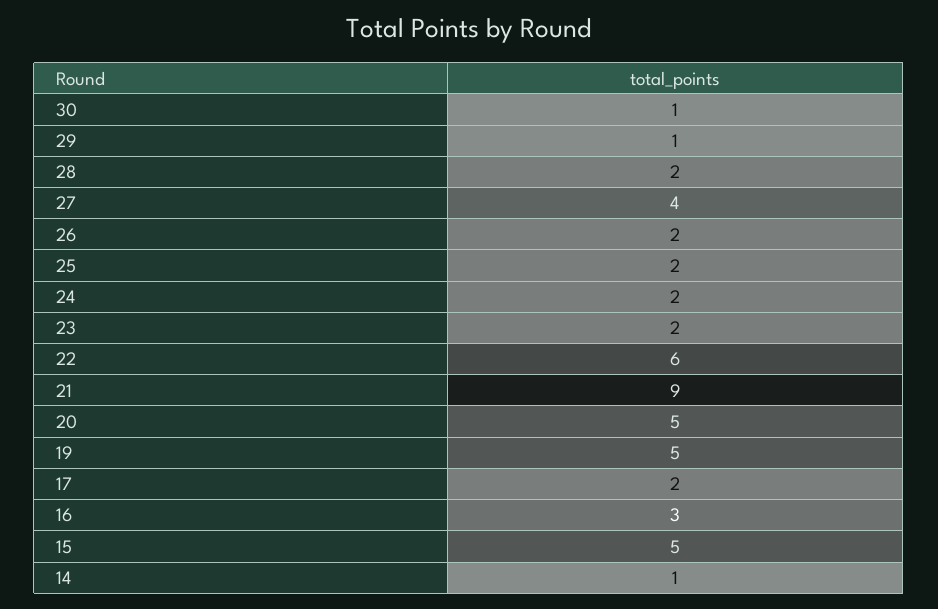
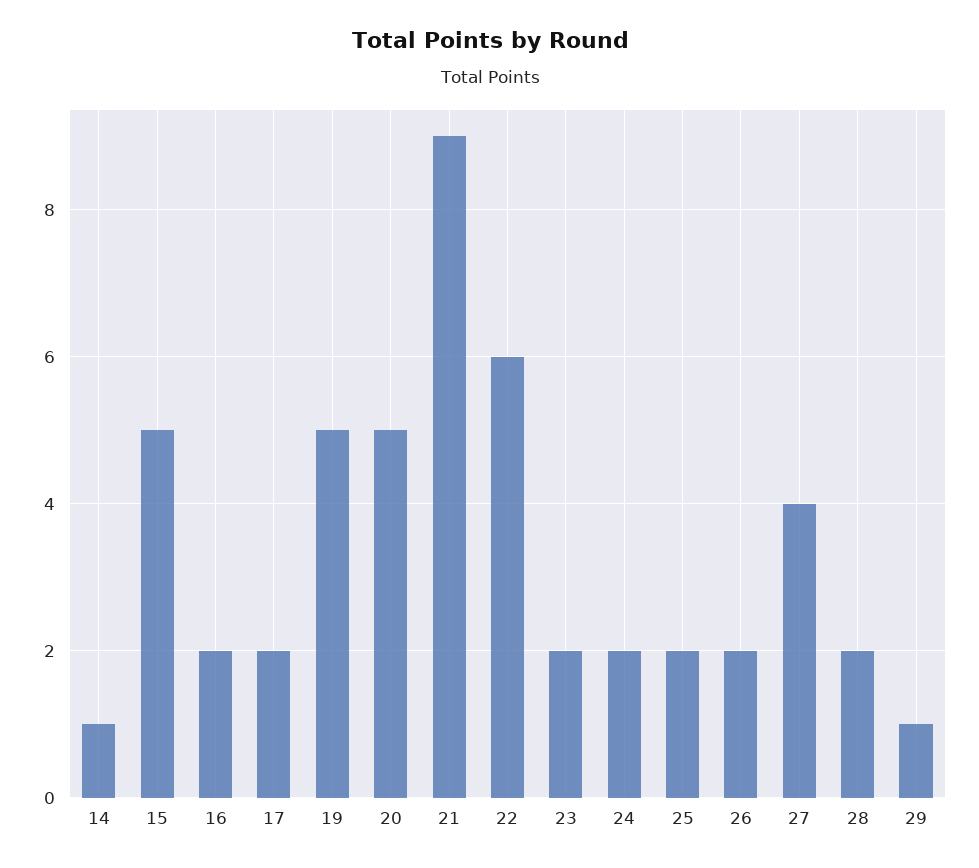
30: 1 -> none
16: 3 -> 2

